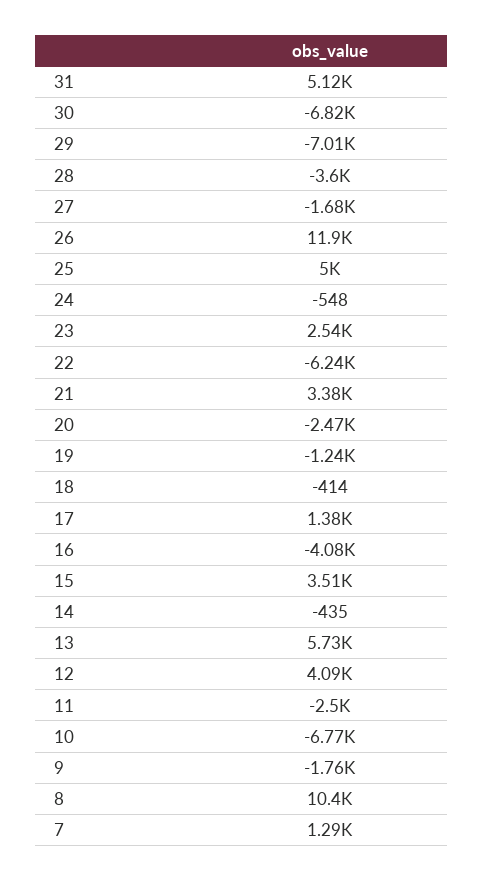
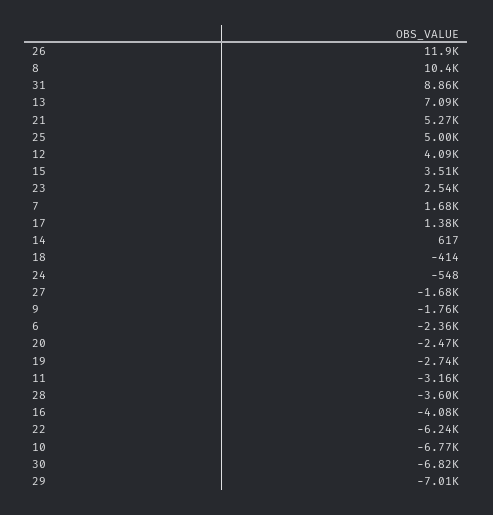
31: 5120 -> 8860
21: 3380 -> 5270
19: -1240 -> -2740
14: -435 -> 617
13: 5730 -> 7090
11: -2500 -> -3160
7: 1290 -> 1680
6: none -> -2360

